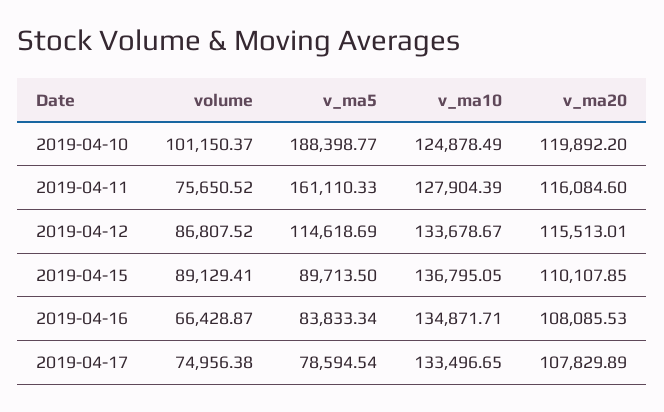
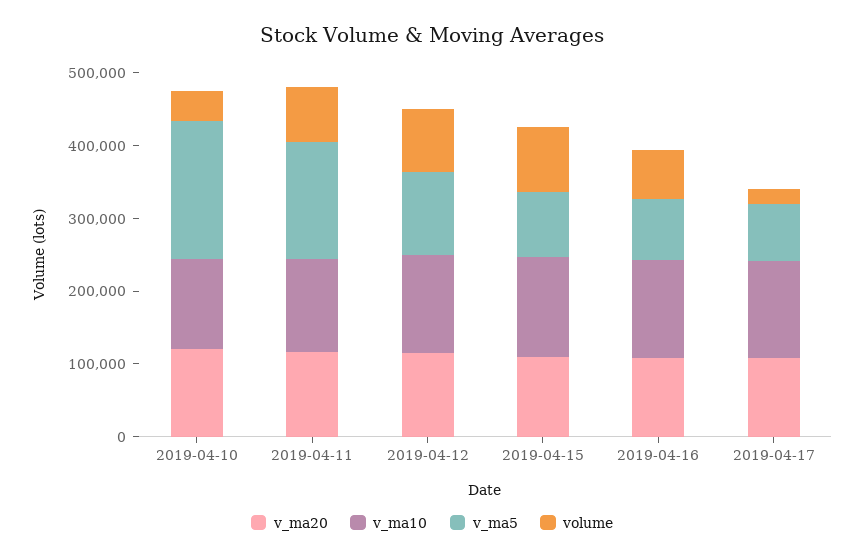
volume, 2019-04-10: 101150.37 -> 40000
volume, 2019-04-17: 74956.38 -> 20000

